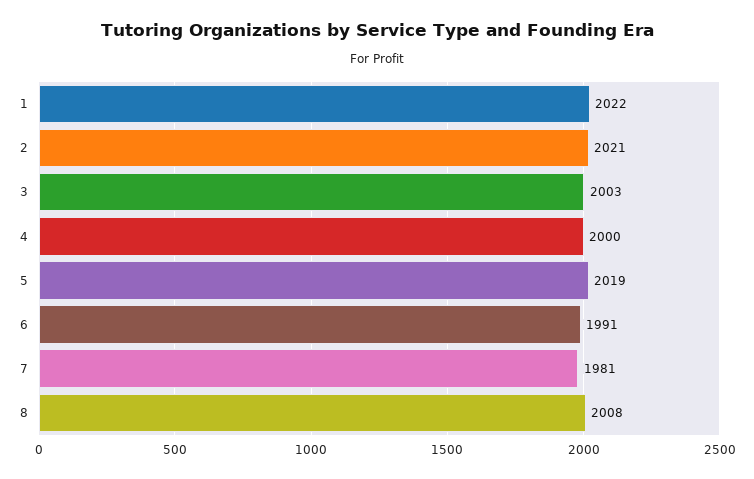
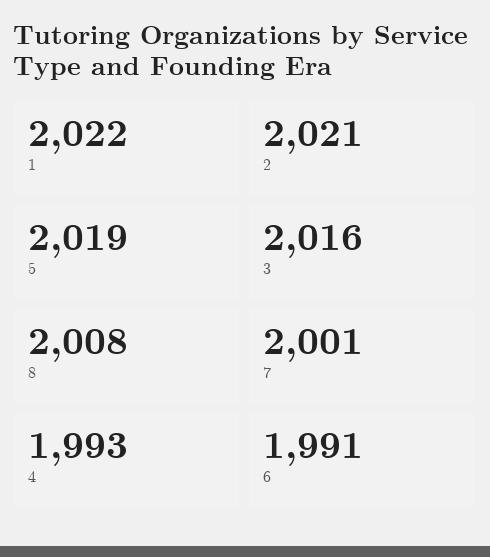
3: 2003 -> 2016
4: 2000 -> 1993
7: 1981 -> 2001

